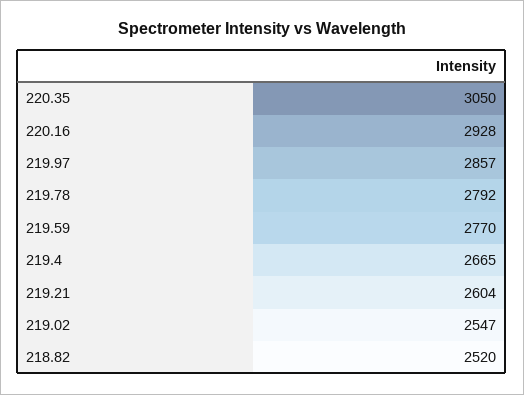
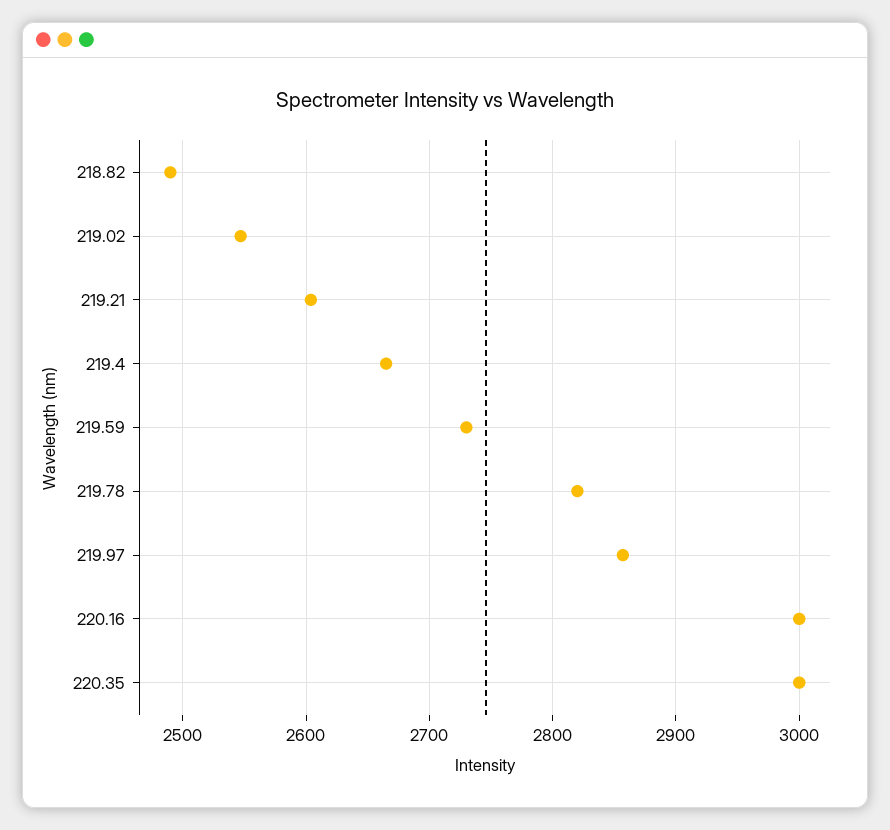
220.35: 3050 -> 3000
220.16: 2928 -> 3000
219.78: 2792 -> 2820
219.59: 2770 -> 2730
218.82: 2520 -> 2490

